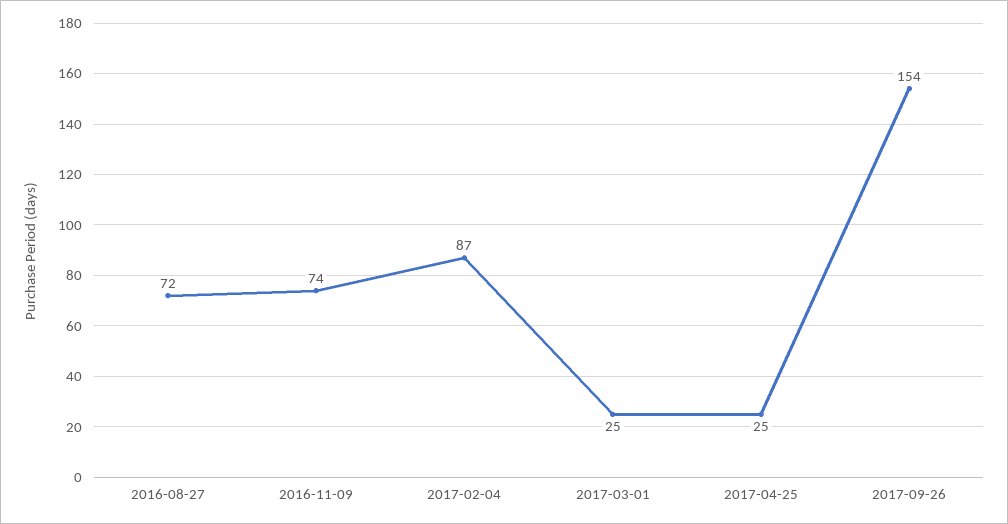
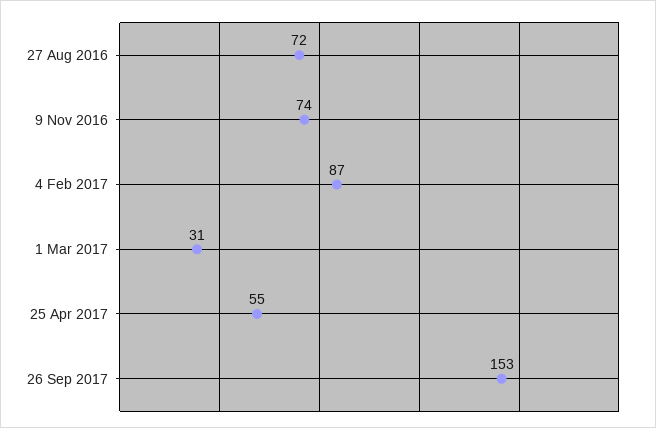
2017-03-01: 25 -> 31
2017-04-25: 25 -> 55
2017-09-26: 154 -> 153

